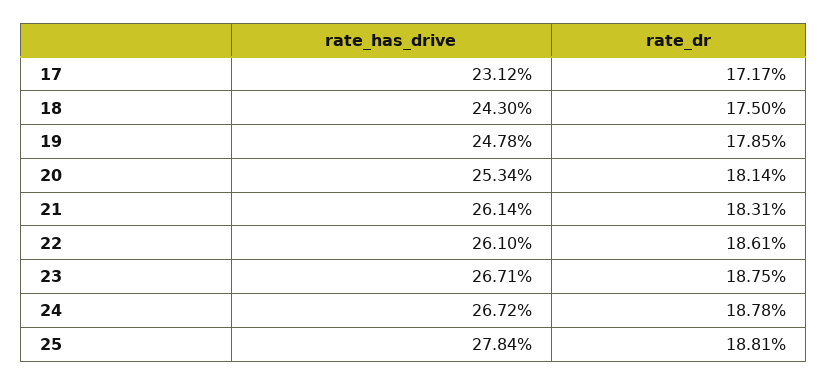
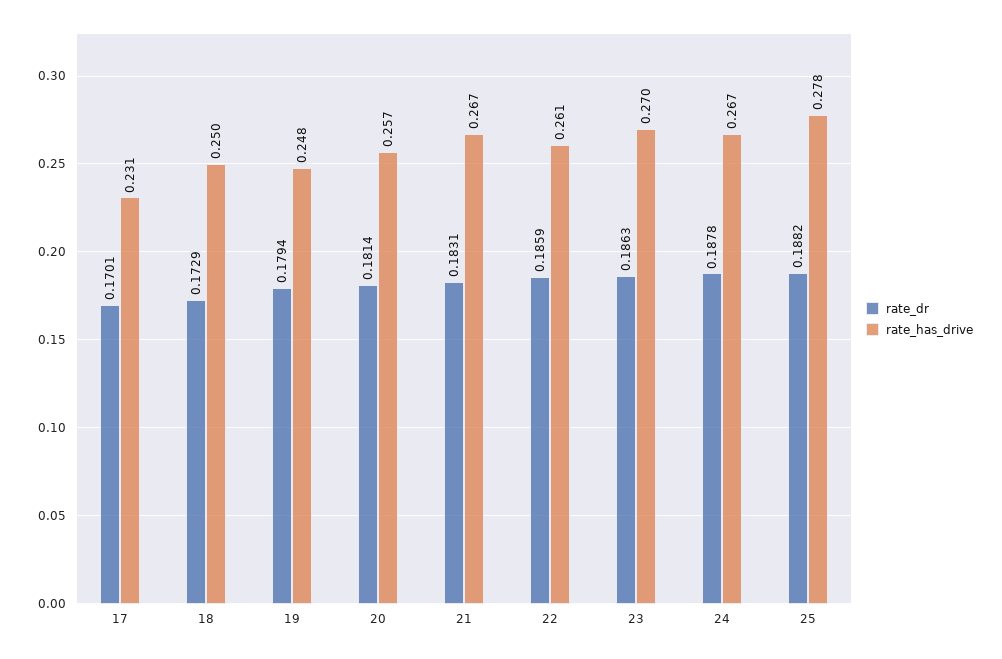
rate_dr, 17: 0.1717 -> 0.1701
rate_has_drive, 18: 0.243 -> 0.25
rate_dr, 18: 0.175 -> 0.1729
rate_dr, 19: 0.1785 -> 0.1794
rate_has_drive, 20: 0.2534 -> 0.257
rate_has_drive, 21: 0.2614 -> 0.267
rate_dr, 22: 0.1861 -> 0.1859
rate_has_drive, 23: 0.2671 -> 0.27
rate_dr, 23: 0.1875 -> 0.1863
rate_dr, 25: 0.1881 -> 0.1882

